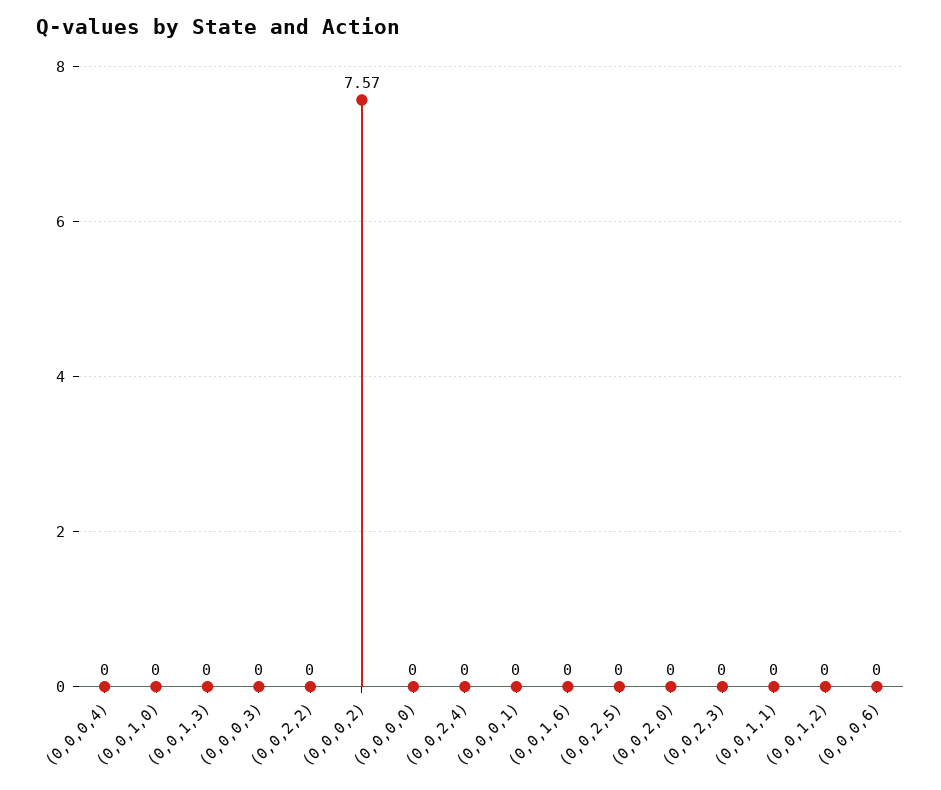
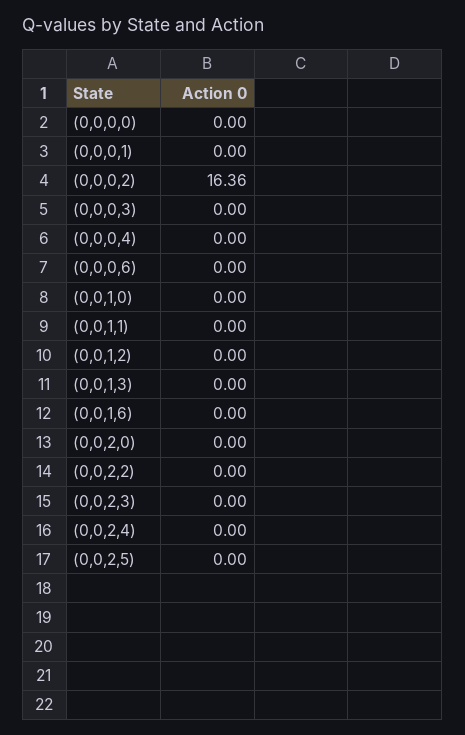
(0,0,0,2): 7.57 -> 16.36

